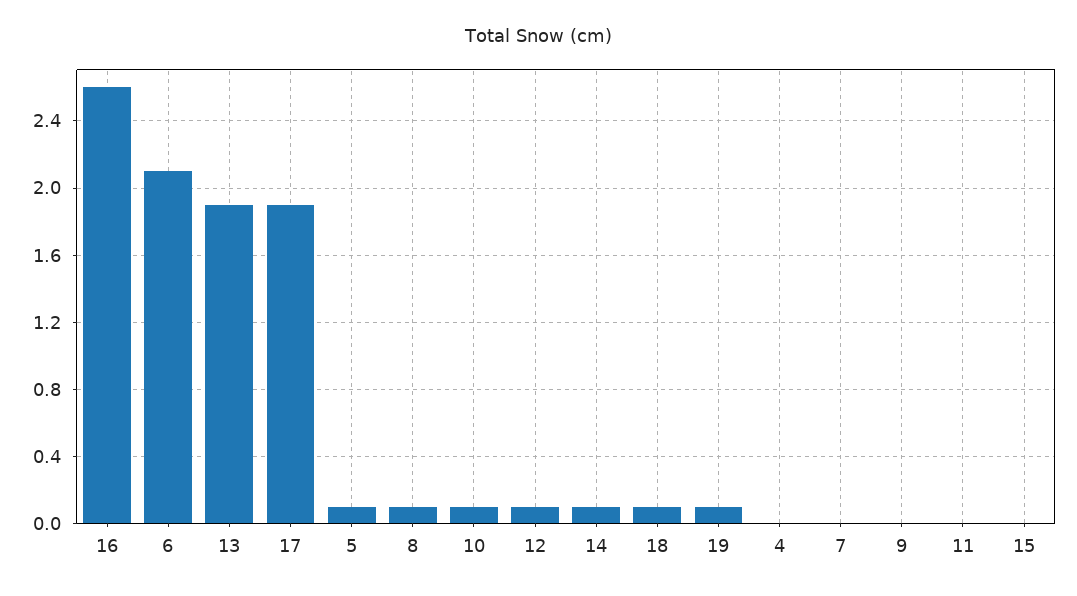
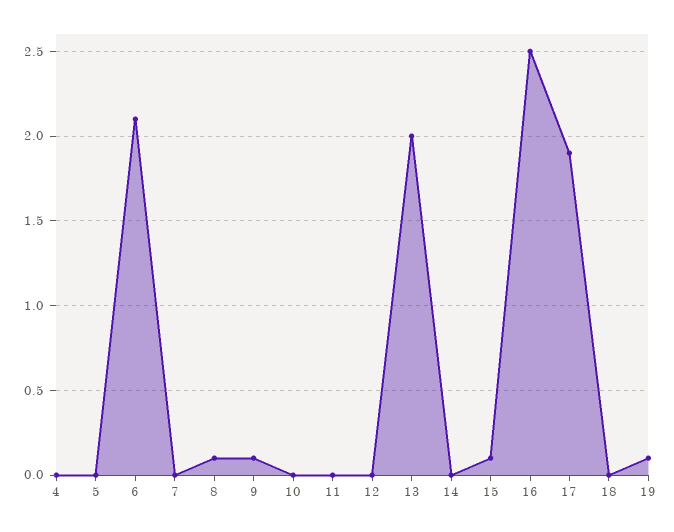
16: 2.6 -> 2.5
13: 1.9 -> 2
5: 0.1 -> 0
10: 0.1 -> 0
12: 0.1 -> 0
14: 0.1 -> 0
18: 0.1 -> 0
9: 0 -> 0.1
15: 0 -> 0.1

